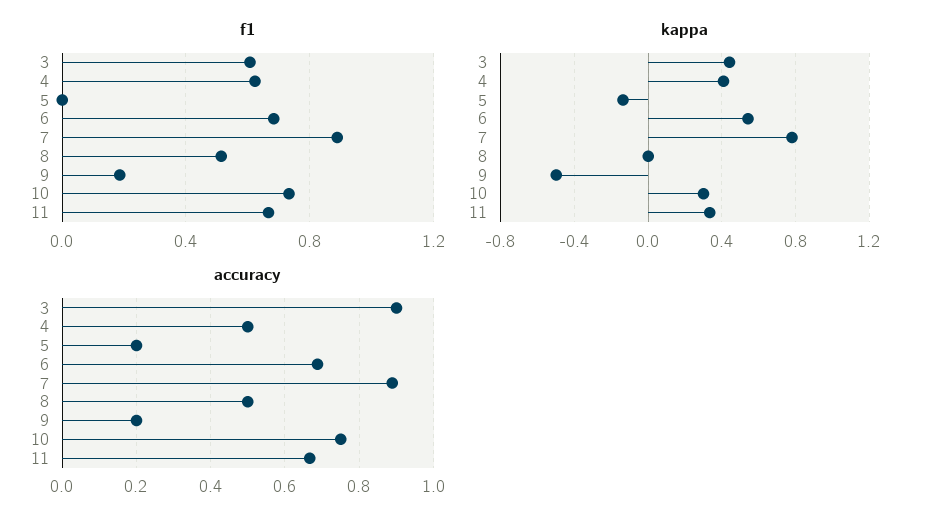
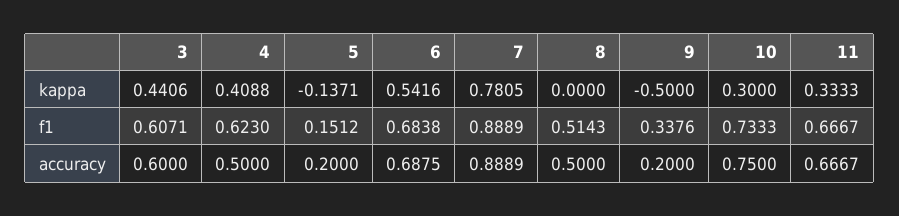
f1, 5: 0 -> 0.1512
f1, 9: 0.2 -> 0.3376
accuracy, 3: 0.9 -> 0.6

